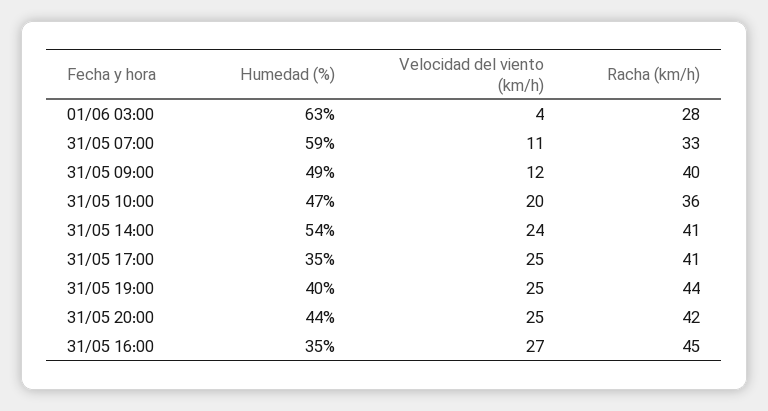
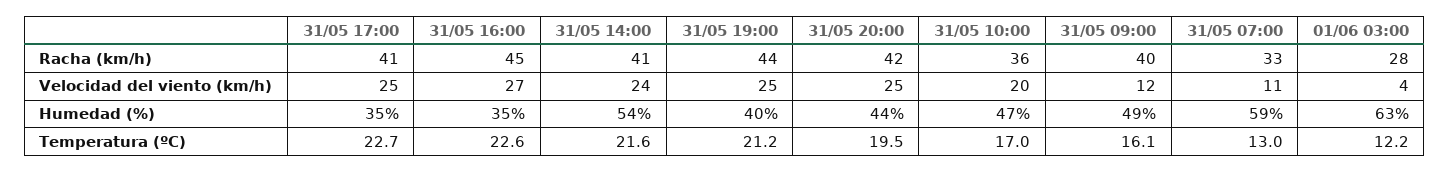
Temperatura (ºC), 31/05 17:00: none -> 22.7
Temperatura (ºC), 31/05 16:00: none -> 22.6
Temperatura (ºC), 31/05 14:00: none -> 21.6
Temperatura (ºC), 31/05 19:00: none -> 21.2
Temperatura (ºC), 31/05 20:00: none -> 19.5
Temperatura (ºC), 31/05 10:00: none -> 17
Temperatura (ºC), 31/05 09:00: none -> 16.1
Temperatura (ºC), 31/05 07:00: none -> 13
Temperatura (ºC), 01/06 03:00: none -> 12.2

